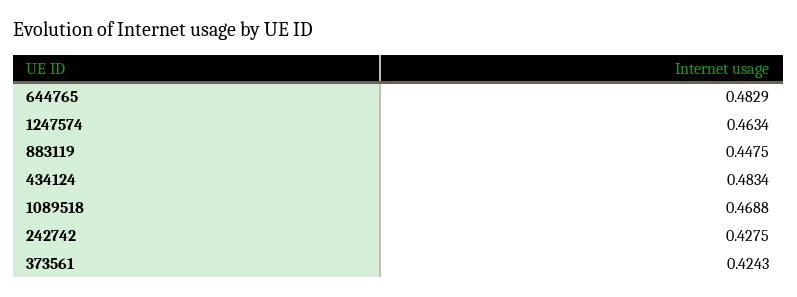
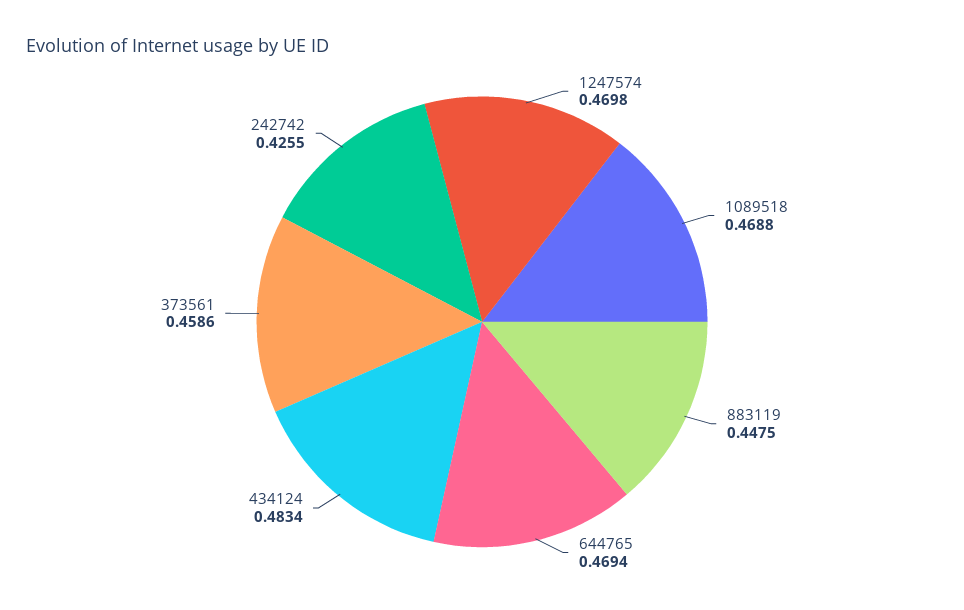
644765: 0.4829 -> 0.4694
1247574: 0.4634 -> 0.4698
242742: 0.4275 -> 0.4255
373561: 0.4243 -> 0.4586

